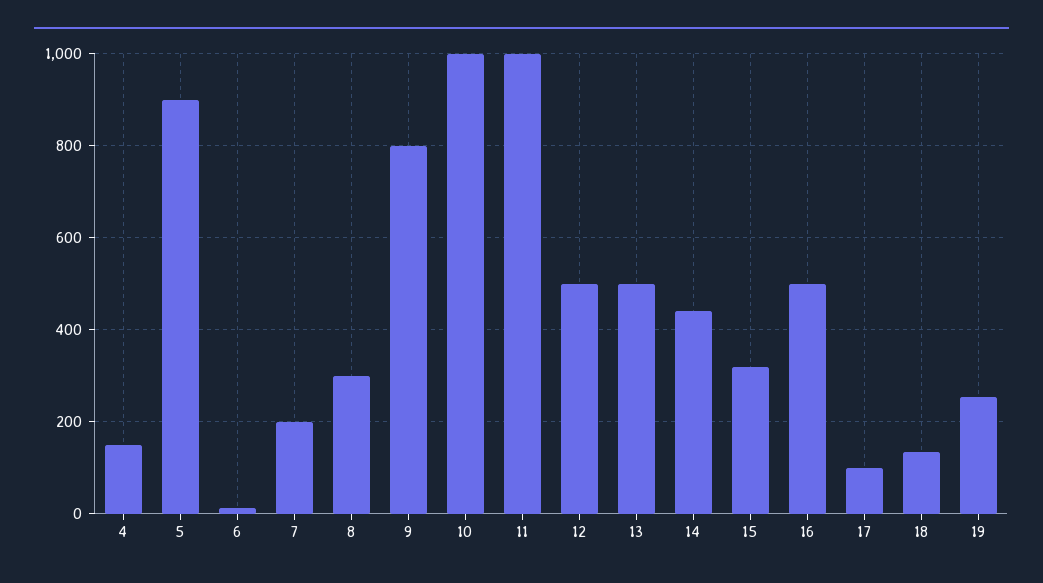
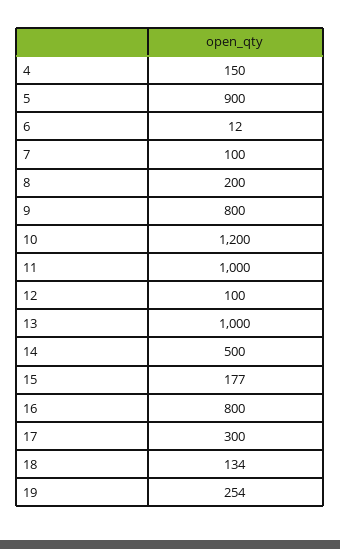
7: 200 -> 100
8: 300 -> 200
10: 1000 -> 1200
12: 500 -> 100
13: 500 -> 1000
14: 440 -> 500
15: 320 -> 177
16: 500 -> 800
17: 100 -> 300

